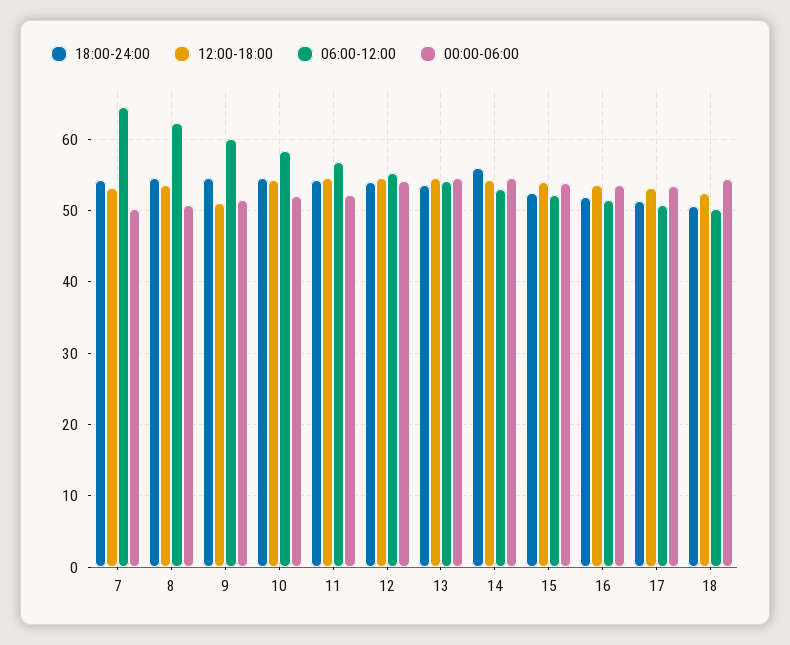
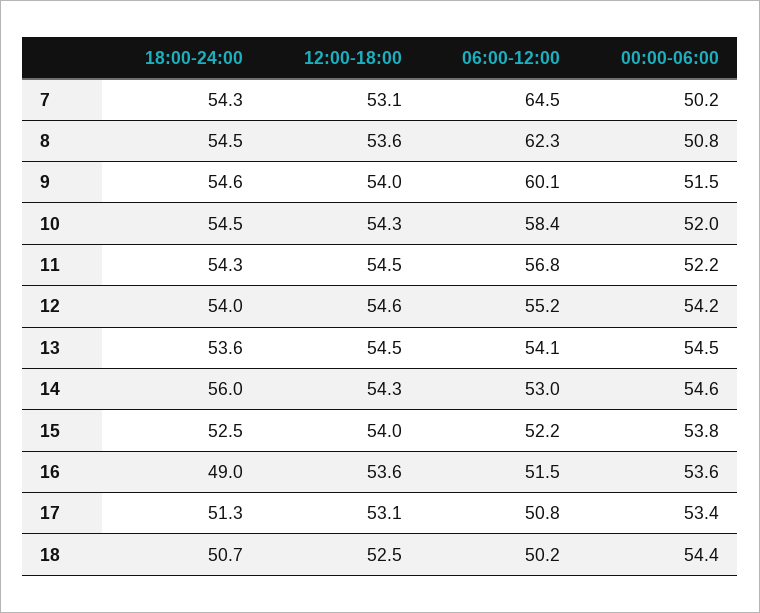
12:00-18:00, 9: 51 -> 54
18:00-24:00, 16: 52 -> 49

